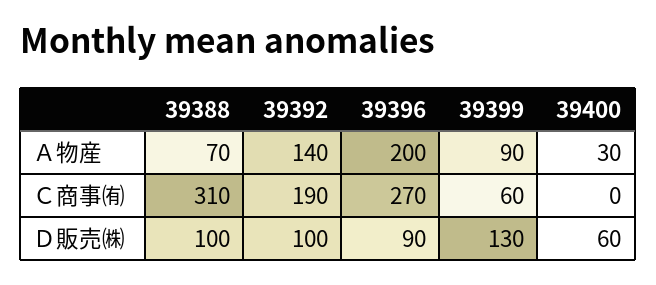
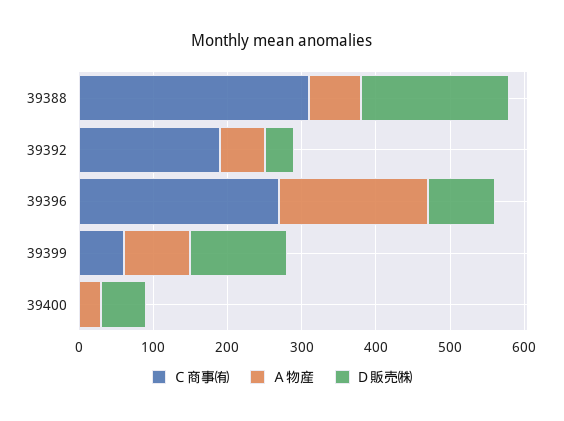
Ａ物産, 39392: 140 -> 60
Ｄ販売㈱, 39388: 100 -> 200
Ｄ販売㈱, 39392: 100 -> 40

